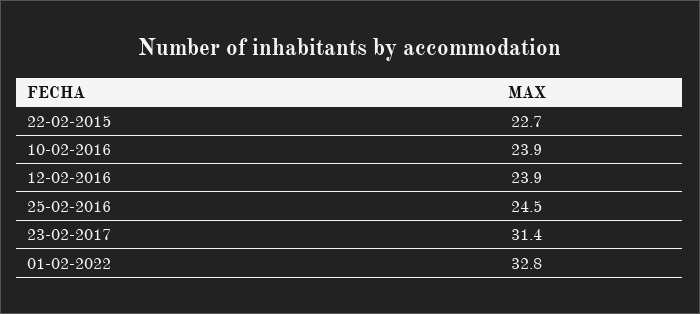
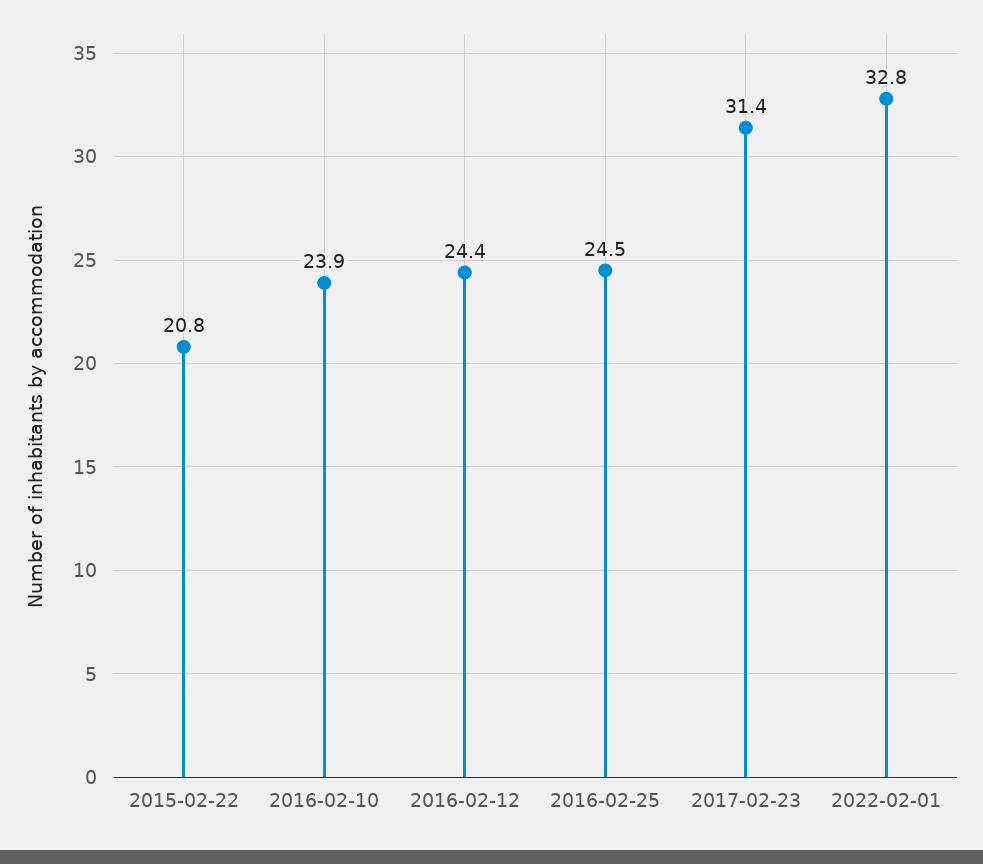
22-02-2015: 22.7 -> 20.8
12-02-2016: 23.9 -> 24.4

